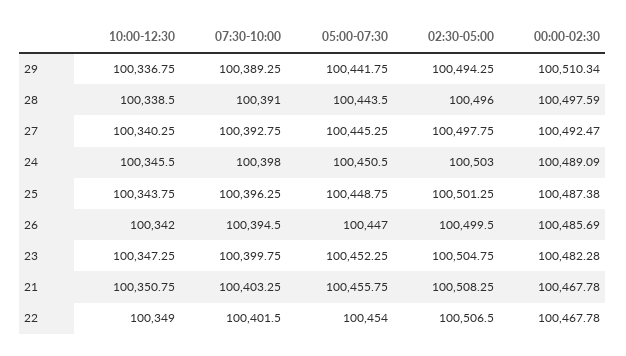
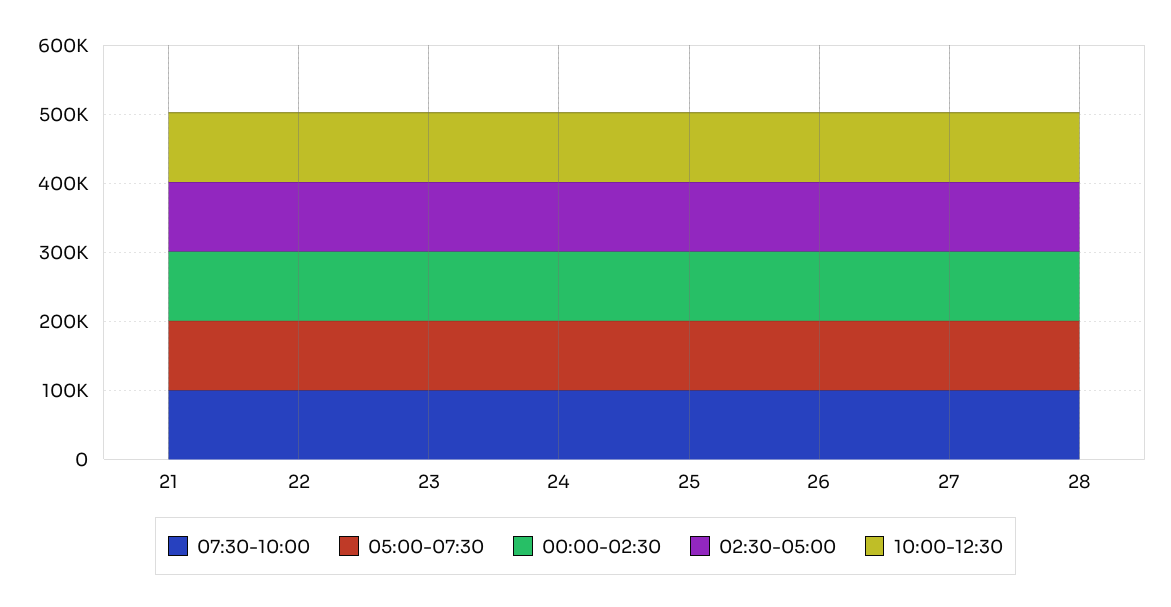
10:00-12:30, 29: 100336.75 -> none
07:30-10:00, 29: 100389.25 -> none
05:00-07:30, 29: 100441.75 -> none
02:30-05:00, 29: 100494.25 -> none
00:00-02:30, 29: 100510.34 -> none

